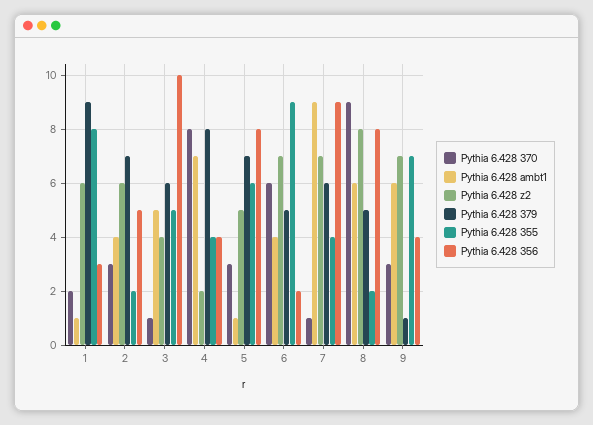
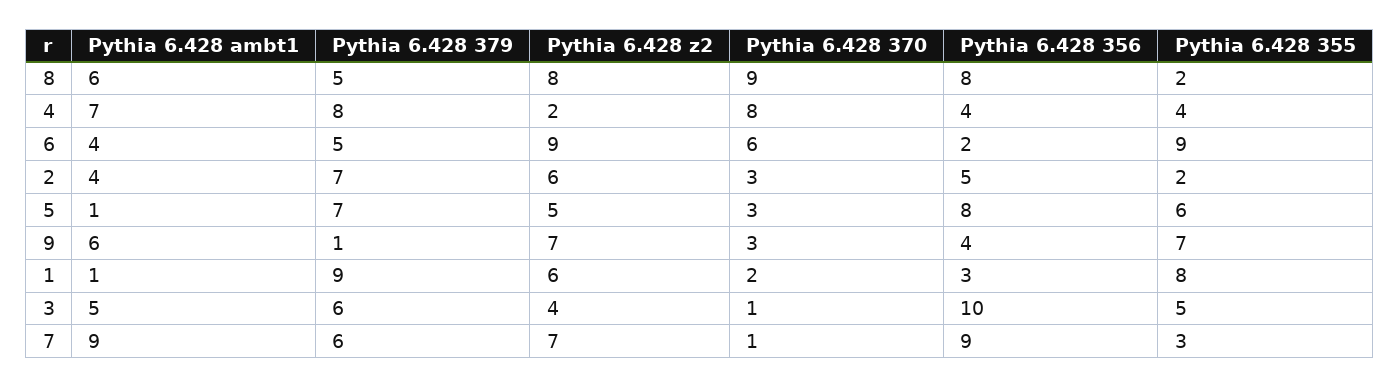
Pythia 6.428 z2, 6: 7 -> 9
Pythia 6.428 355, 7: 4 -> 3

